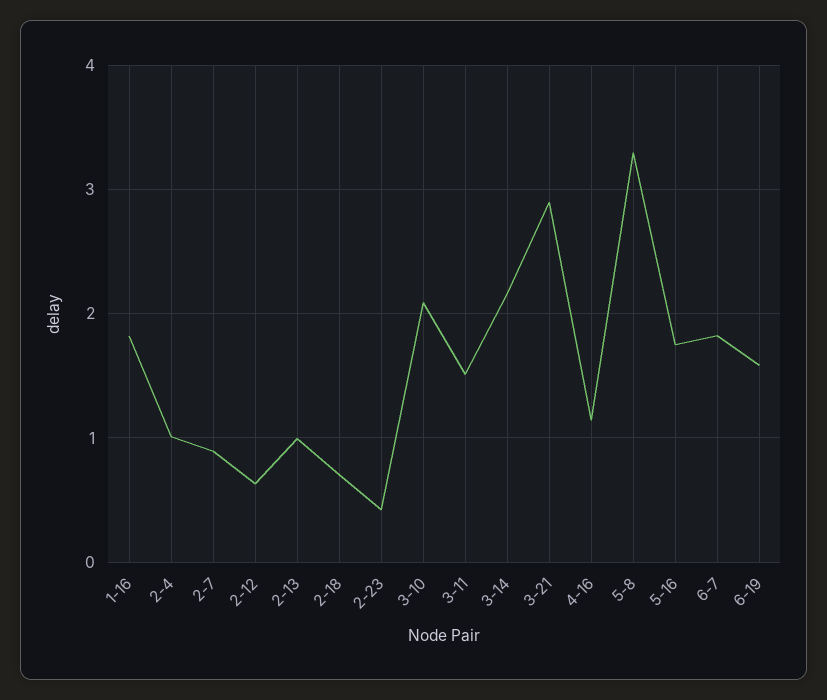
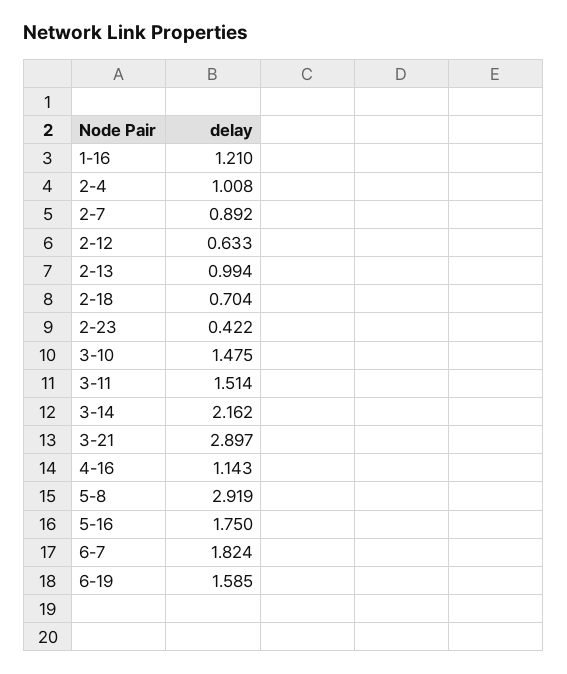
1-16: 1.8 -> 1.21
3-10: 2.1 -> 1.475
5-8: 3.3 -> 2.919

